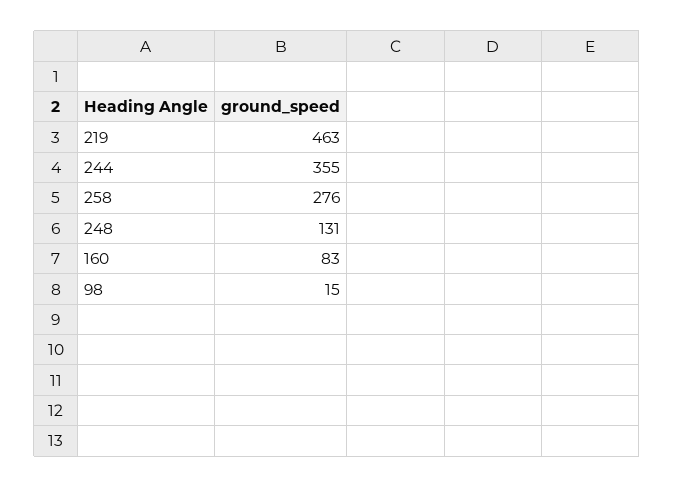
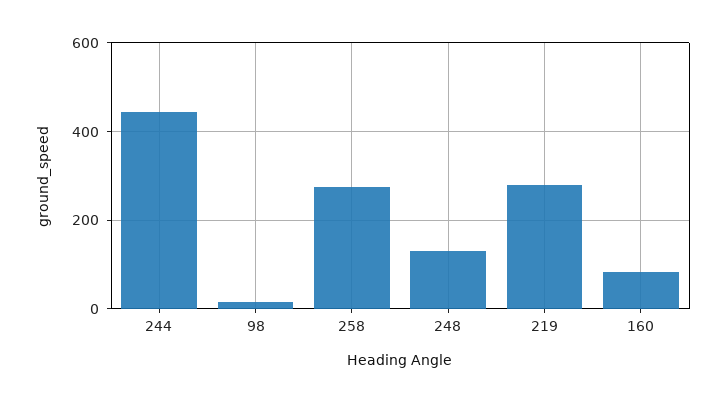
219: 463 -> 280
244: 355 -> 440

